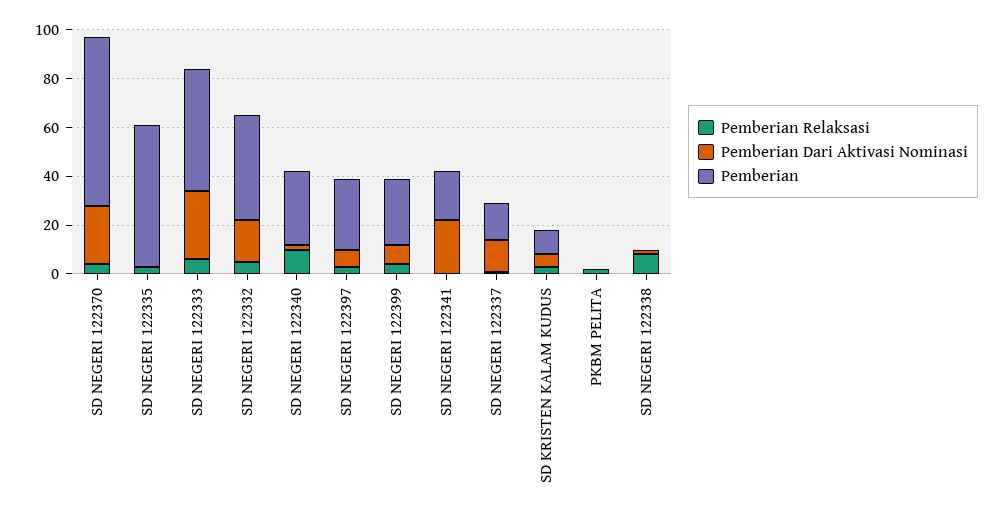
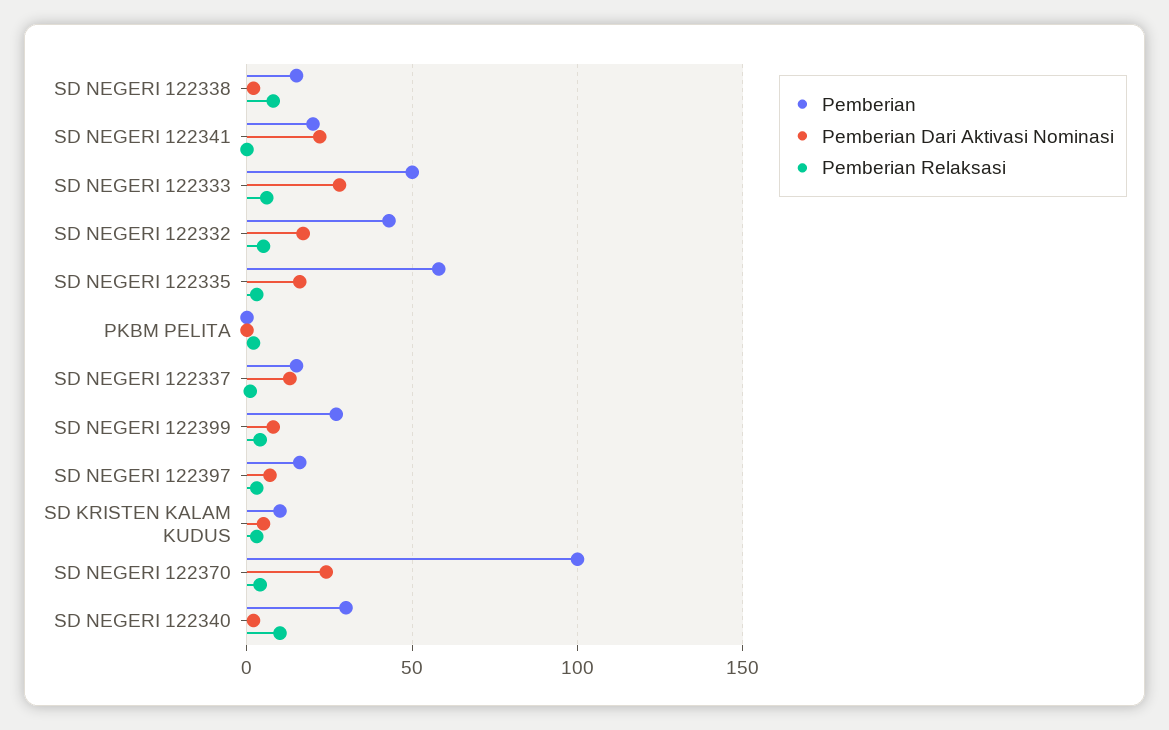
Pemberian, SD NEGERI 122370: 70 -> 100
Pemberian Dari Aktivasi Nominasi, SD NEGERI 122335: 0 -> 15
Pemberian, SD NEGERI 122397: 30 -> 15
Pemberian, SD NEGERI 122338: 0 -> 15

